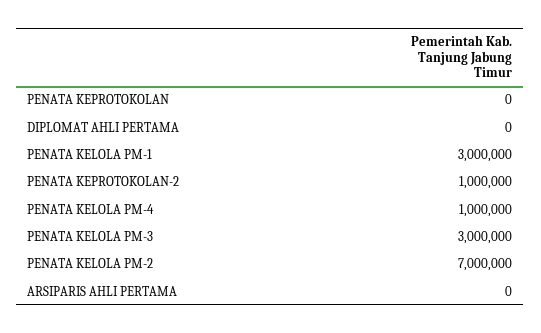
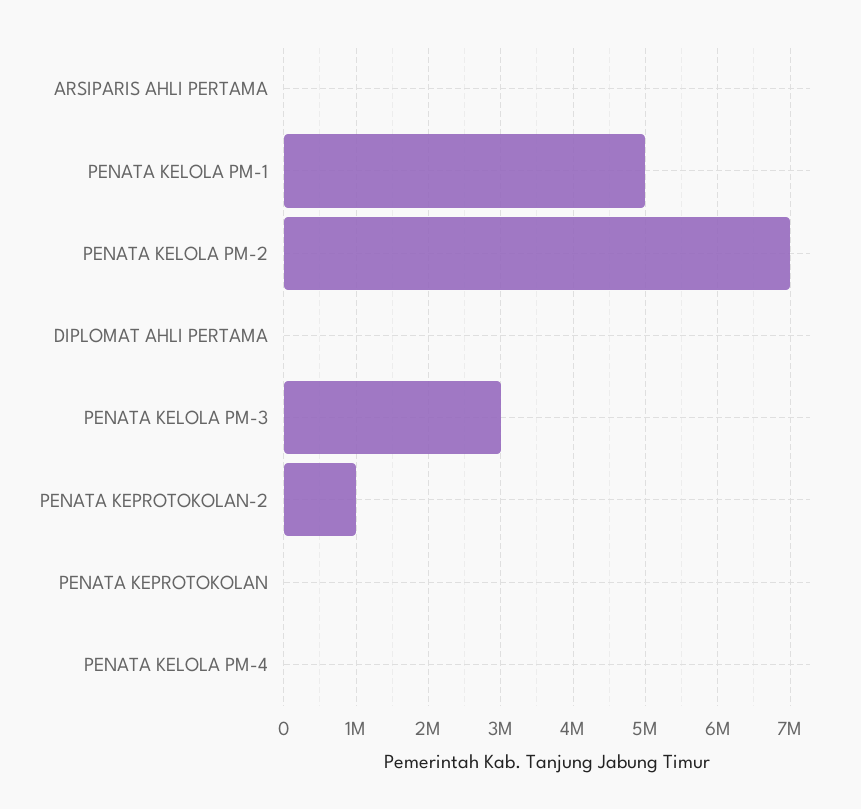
PENATA KELOLA PM-1: 3000000 -> 5000000
PENATA KELOLA PM-4: 1000000 -> 0

